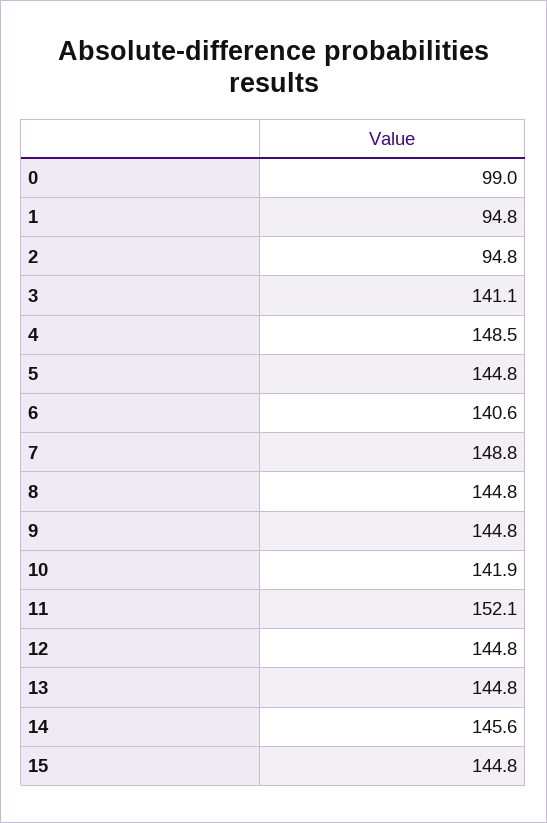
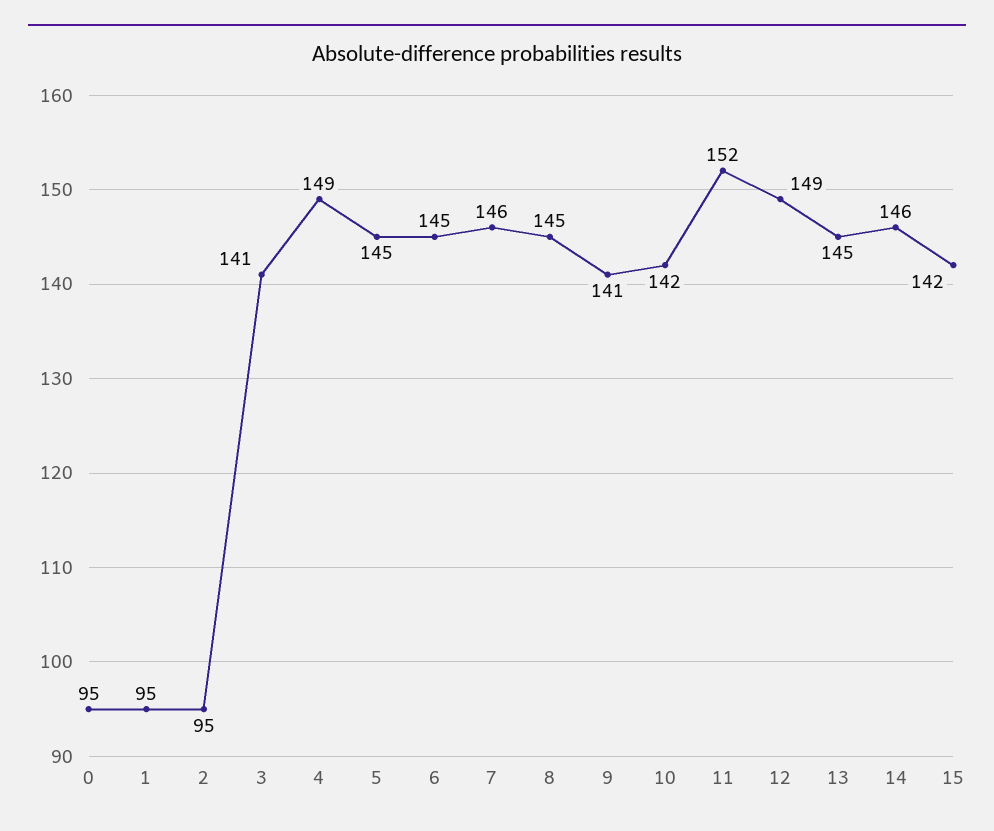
0: 99 -> 95
6: 140.6 -> 145
7: 148.8 -> 146
9: 144.8 -> 141
12: 144.8 -> 149
15: 144.8 -> 142

